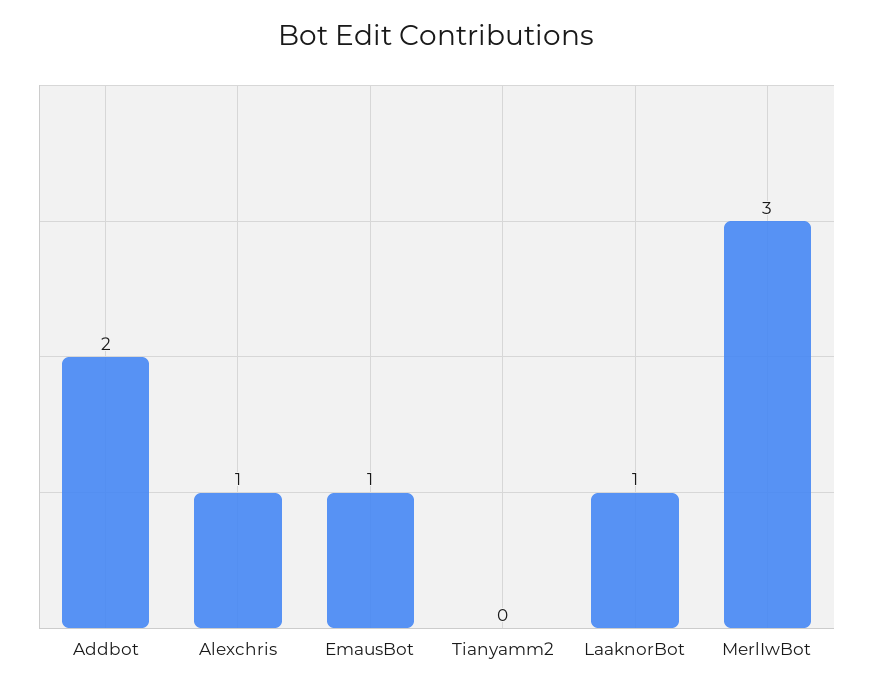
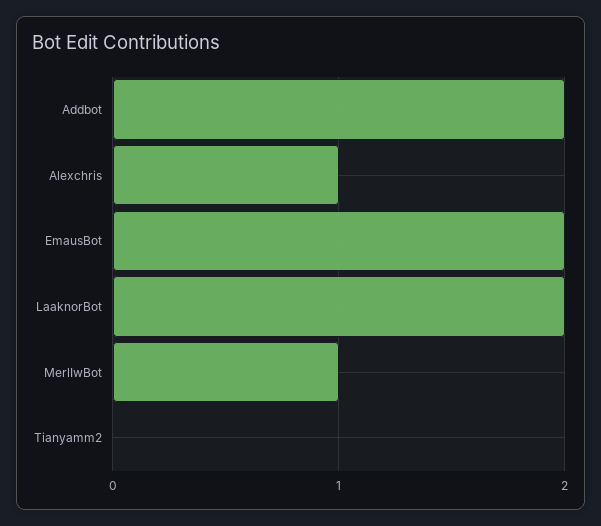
EmausBot: 1 -> 2
LaaknorBot: 1 -> 2
MerlIwBot: 3 -> 1

